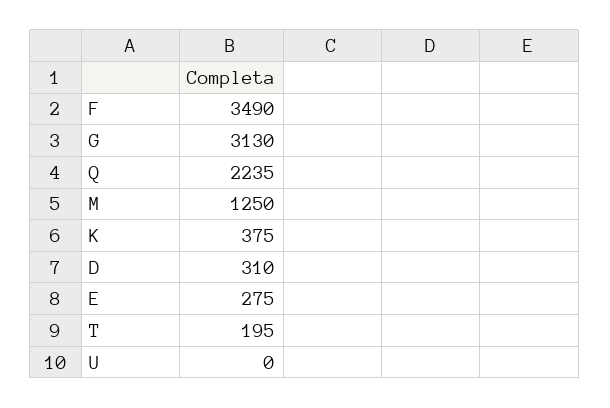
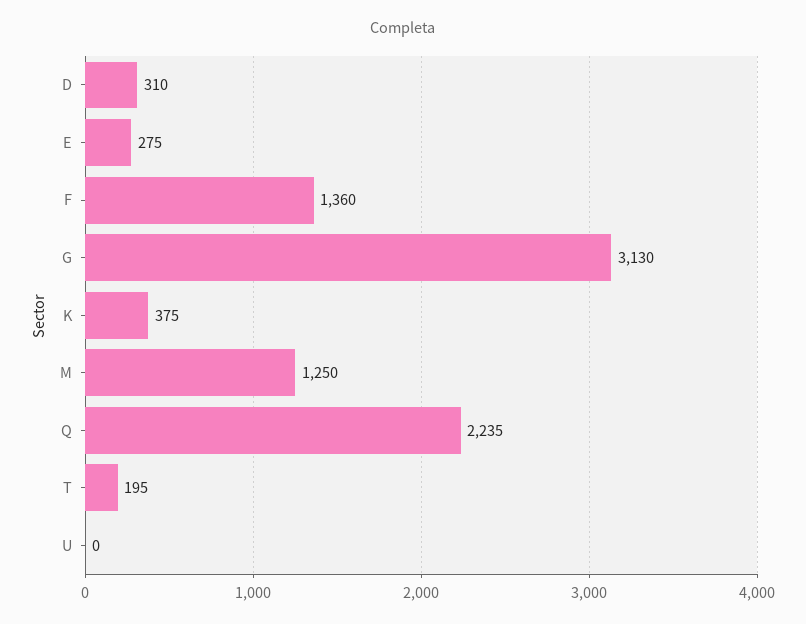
F: 3490 -> 1360

